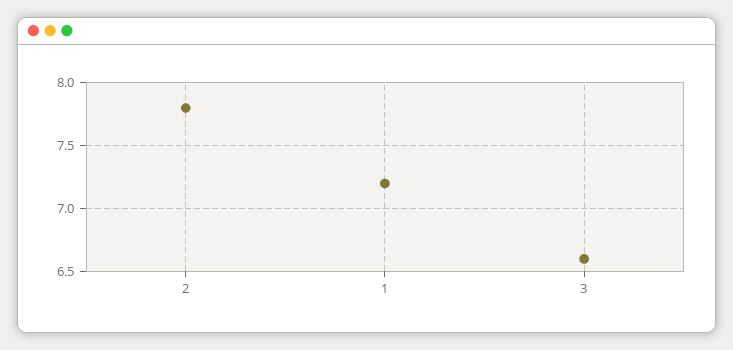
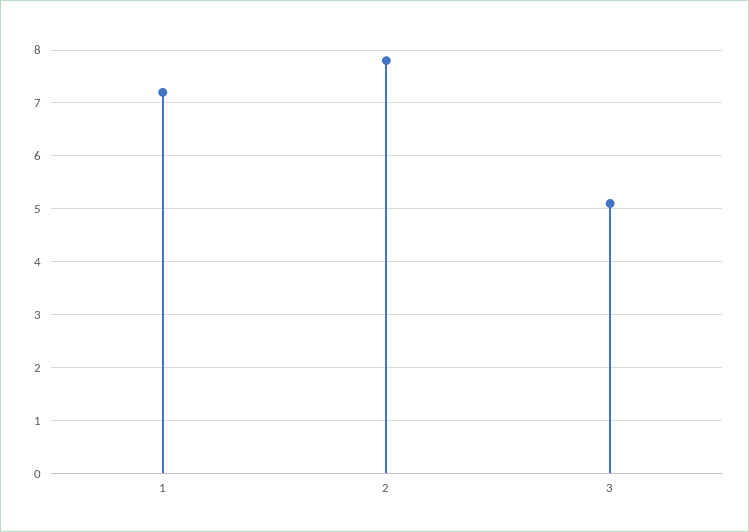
3: 6.6 -> 5

